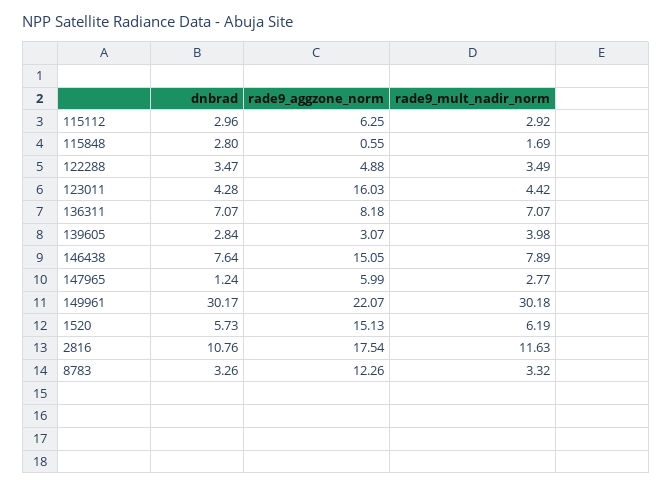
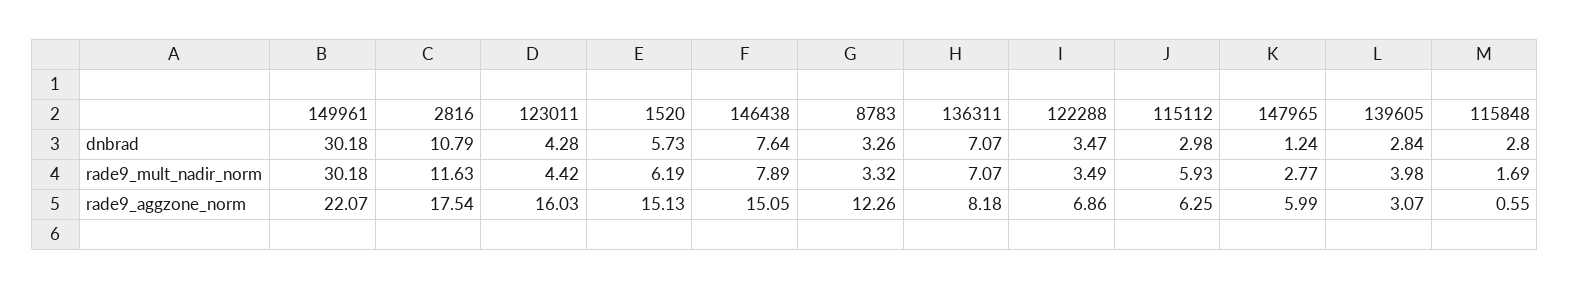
dnbrad, 115112: 2.96 -> 2.98
rade9_mult_nadir_norm, 115112: 2.92 -> 5.93
rade9_aggzone_norm, 122288: 4.88 -> 6.86
dnbrad, 149961: 30.17 -> 30.18
dnbrad, 2816: 10.76 -> 10.79

